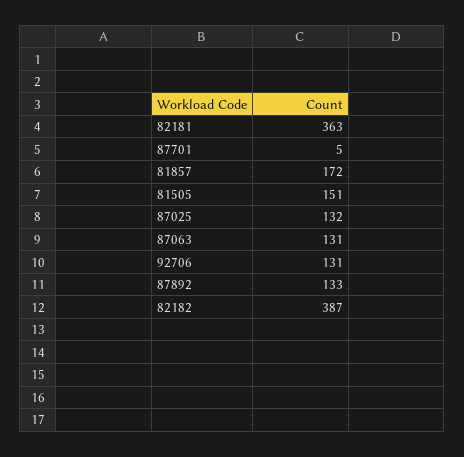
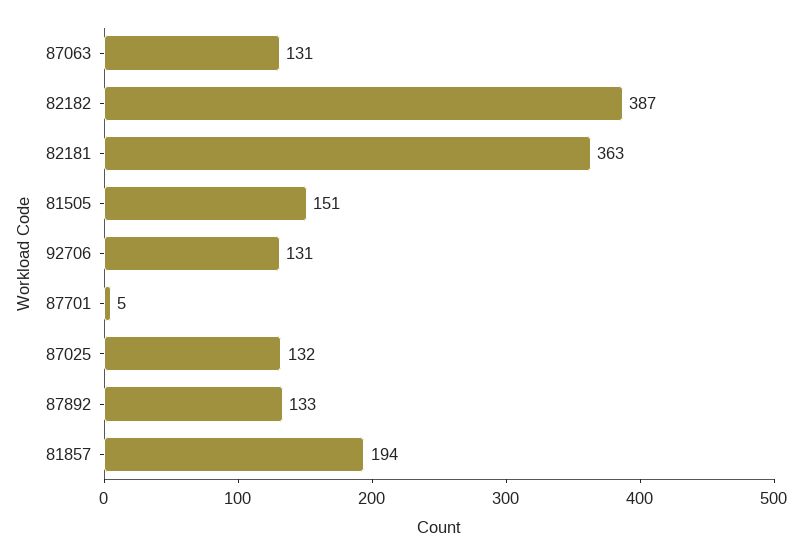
81857: 172 -> 194

